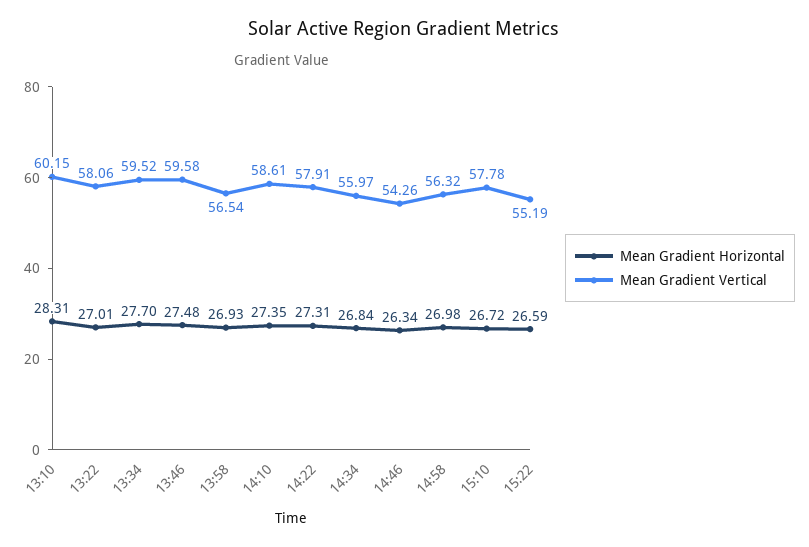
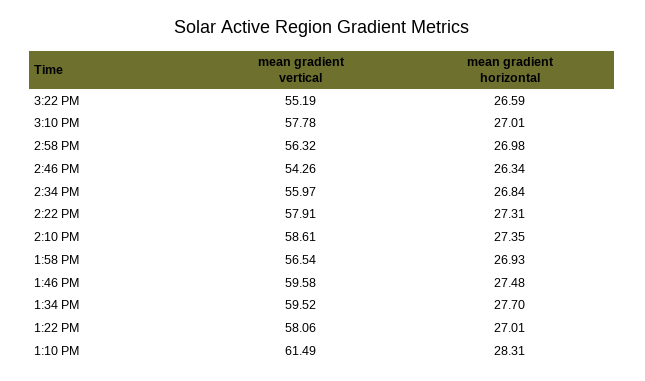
Mean Gradient Vertical, 13:10: 60.15 -> 61.49
Mean Gradient Horizontal, 15:10: 26.72 -> 27.01

